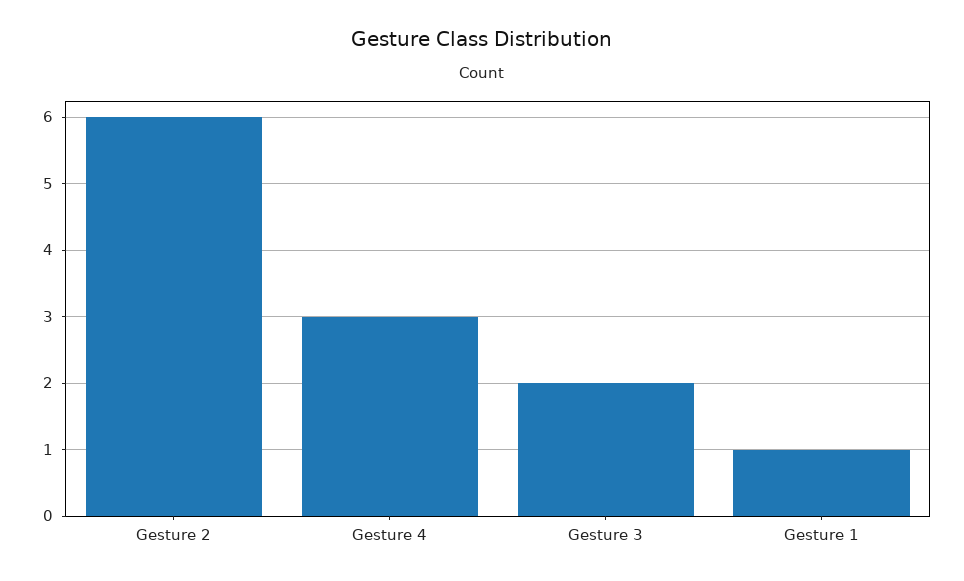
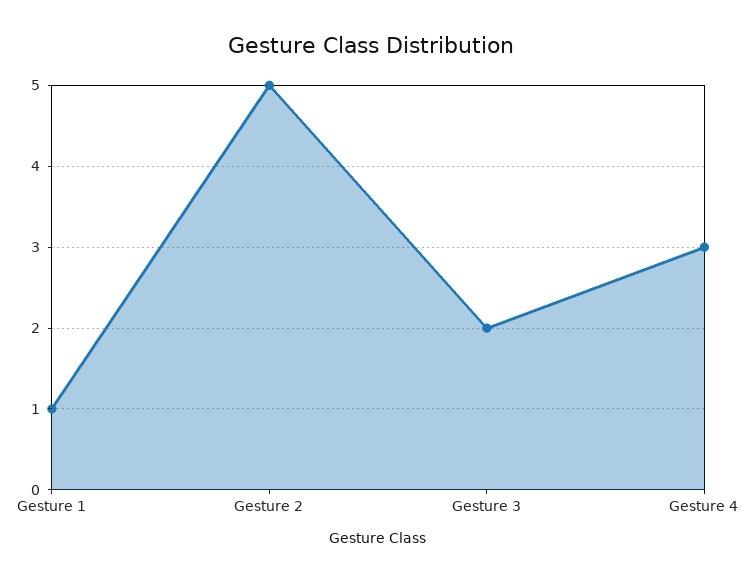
Gesture 2: 6 -> 5

